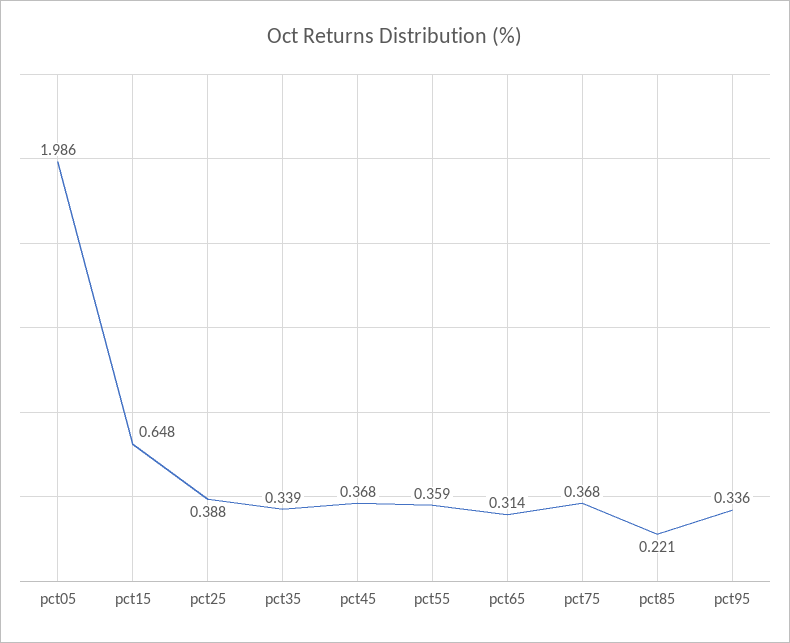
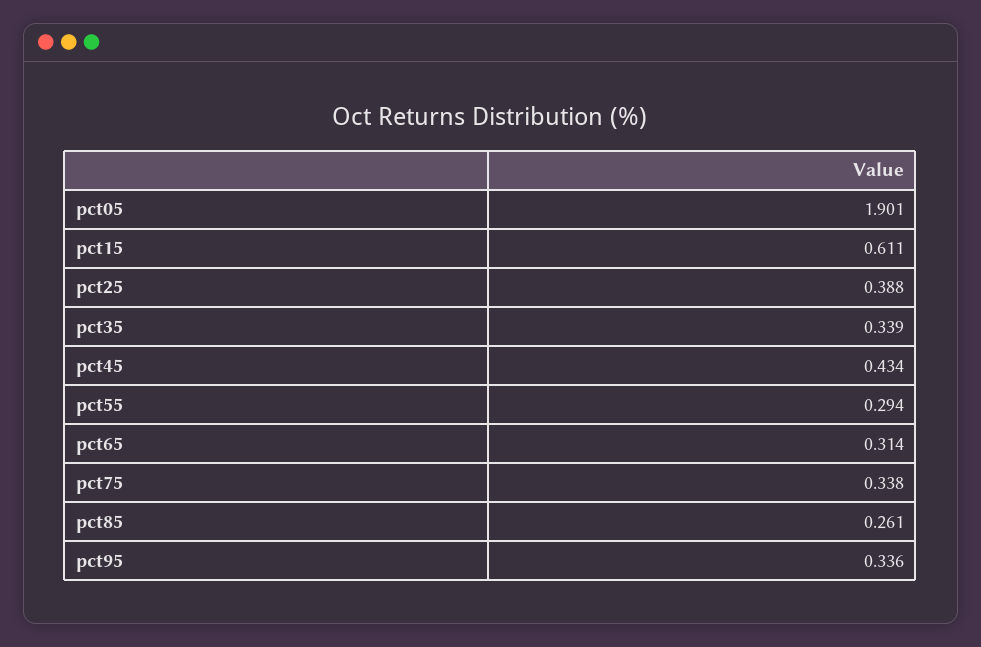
pct05: 1.986 -> 1.901
pct15: 0.648 -> 0.611
pct45: 0.368 -> 0.434
pct55: 0.359 -> 0.294
pct75: 0.368 -> 0.338
pct85: 0.221 -> 0.261

